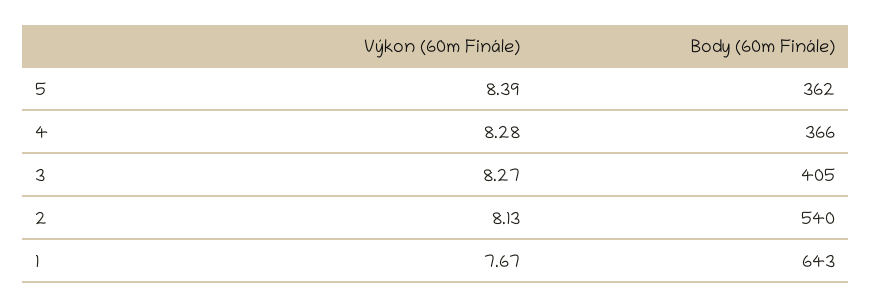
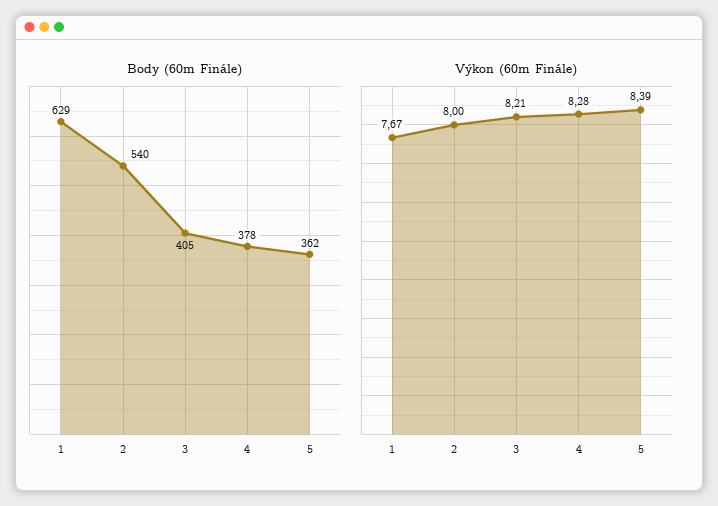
Body (60m Finále), 4: 366 -> 378
Výkon (60m Finále), 3: 8.27 -> 8.21
Výkon (60m Finále), 2: 8.13 -> 8
Body (60m Finále), 1: 643 -> 629

